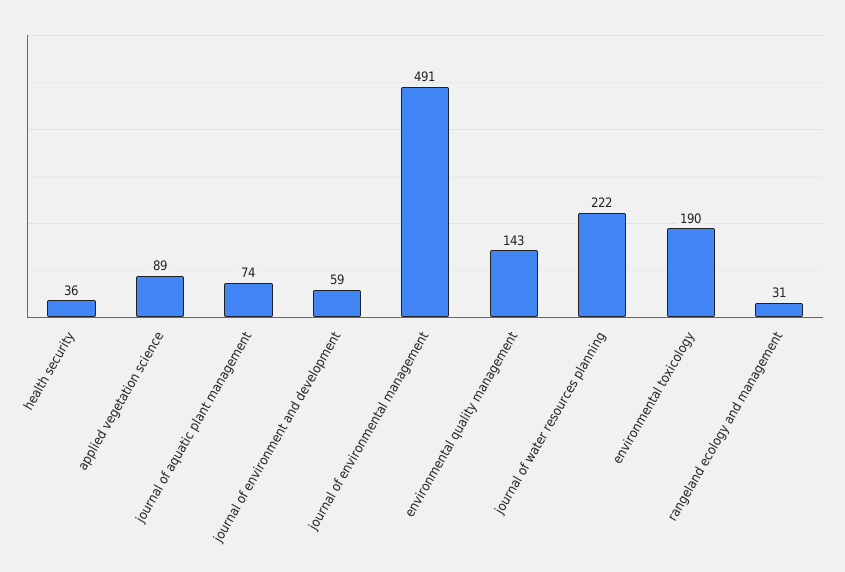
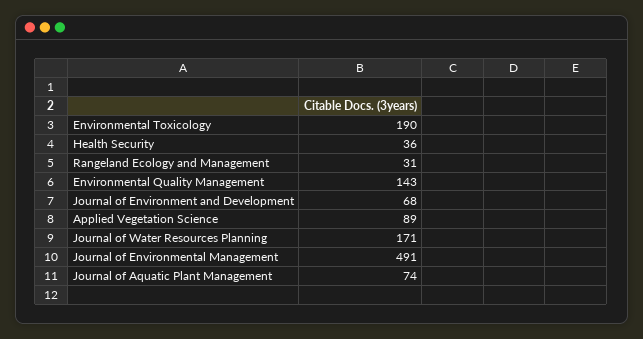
journal of environment and development: 59 -> 68
journal of water resources planning: 222 -> 171

